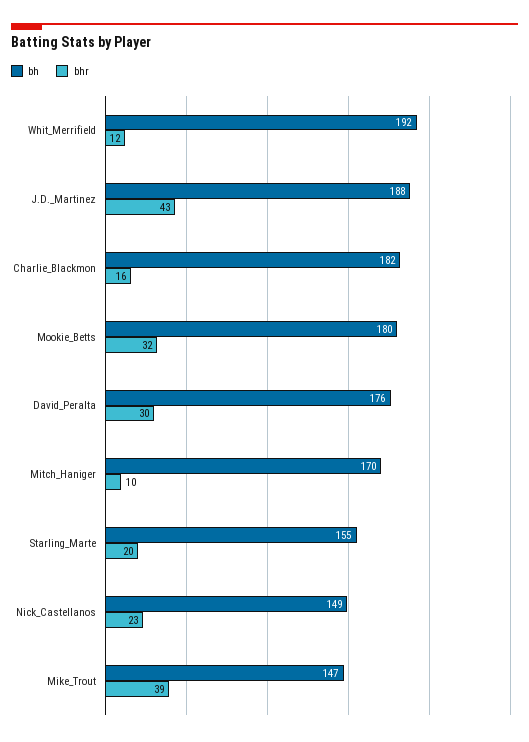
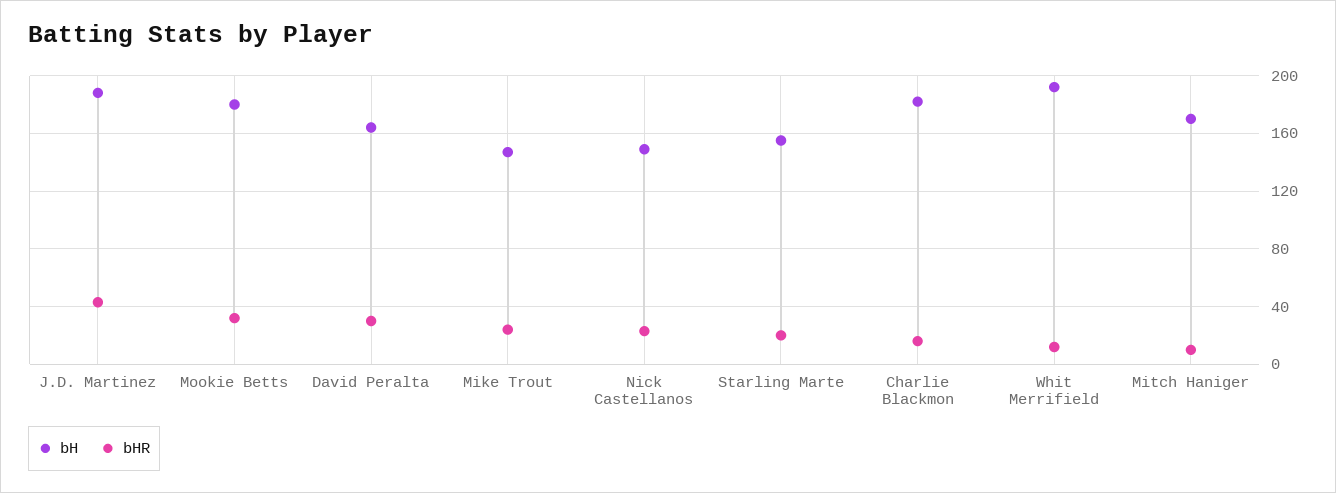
bh, David_Peralta: 176 -> 165
bhr, Mike_Trout: 39 -> 25

